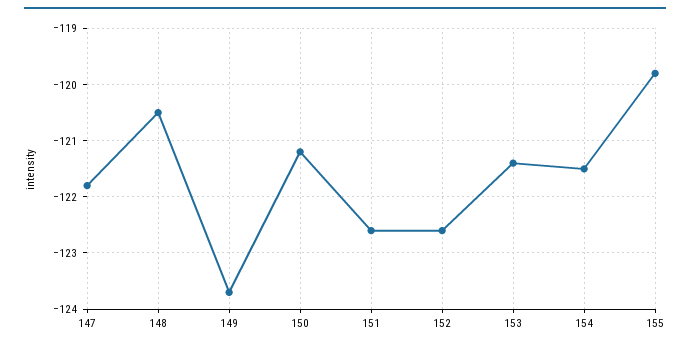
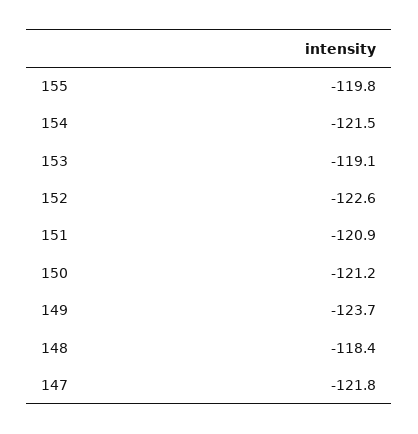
148: -120.5 -> -118.4
151: -122.5 -> -120.9
153: -121.5 -> -119.1

